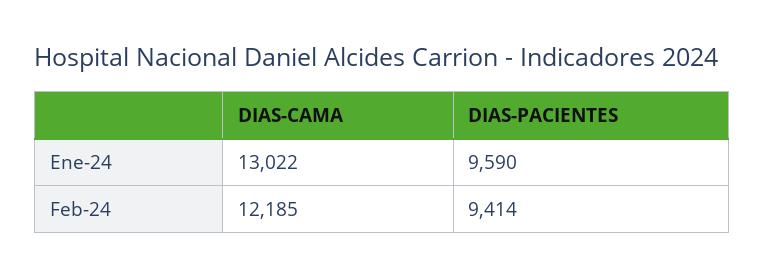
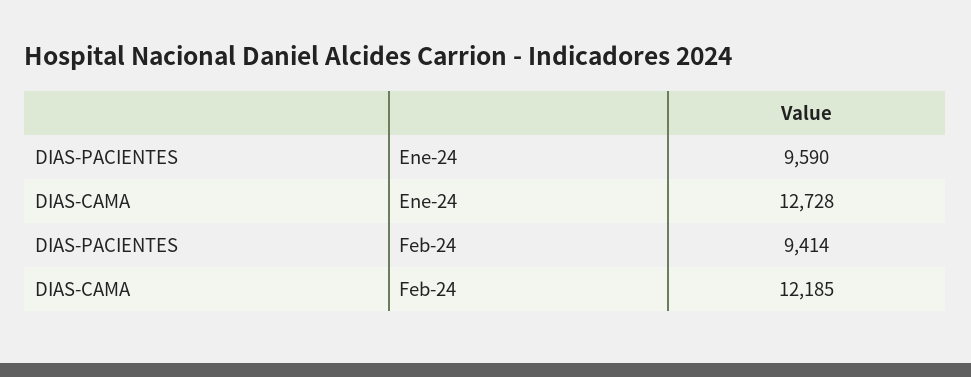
DIAS-CAMA, Ene-24: 13022 -> 12728

